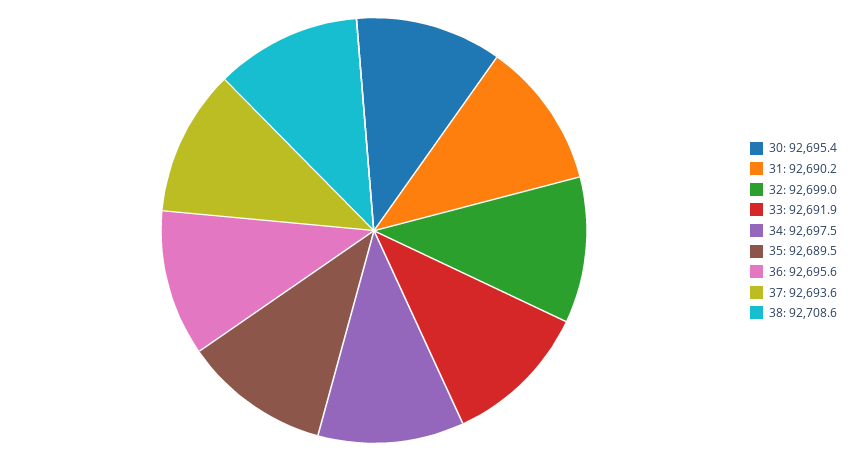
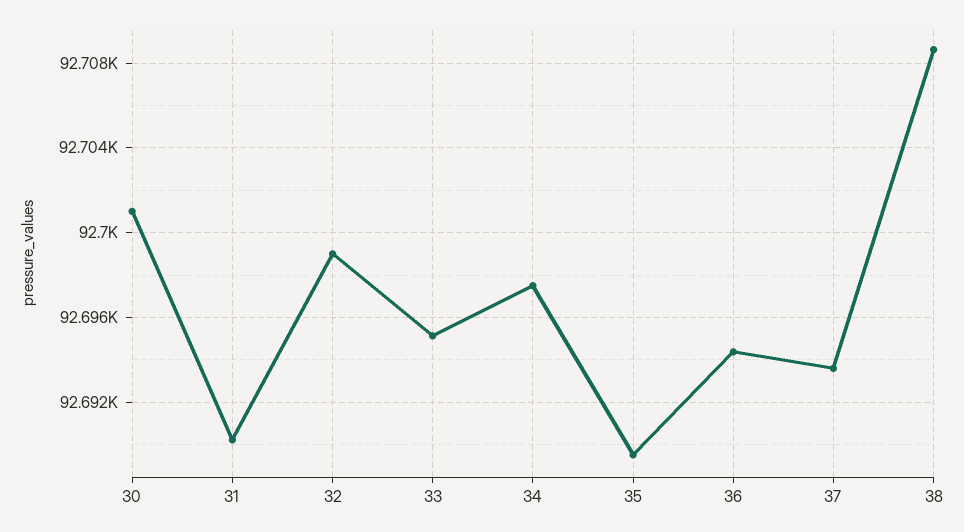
30: 92695.4 -> 92701
33: 92691.9 -> 92695
36: 92695.6 -> 92694.5

